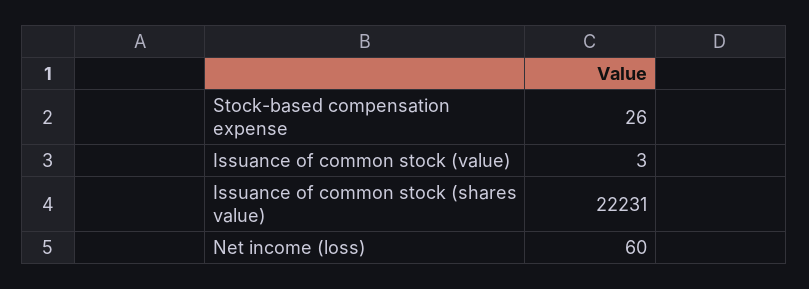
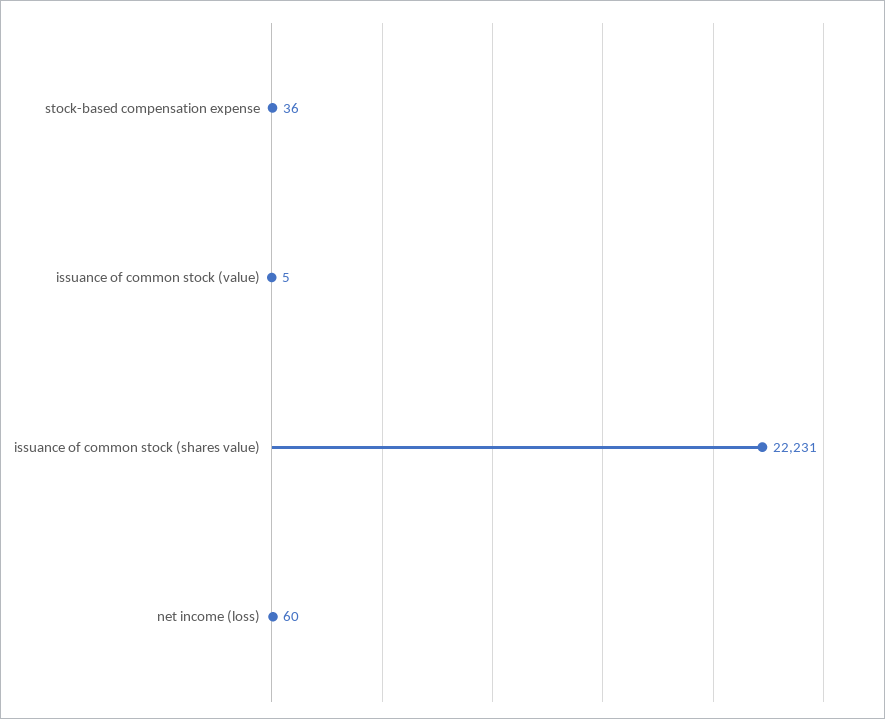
Stock-based compensation expense: 26 -> 36
Issuance of common stock (value): 3 -> 5

